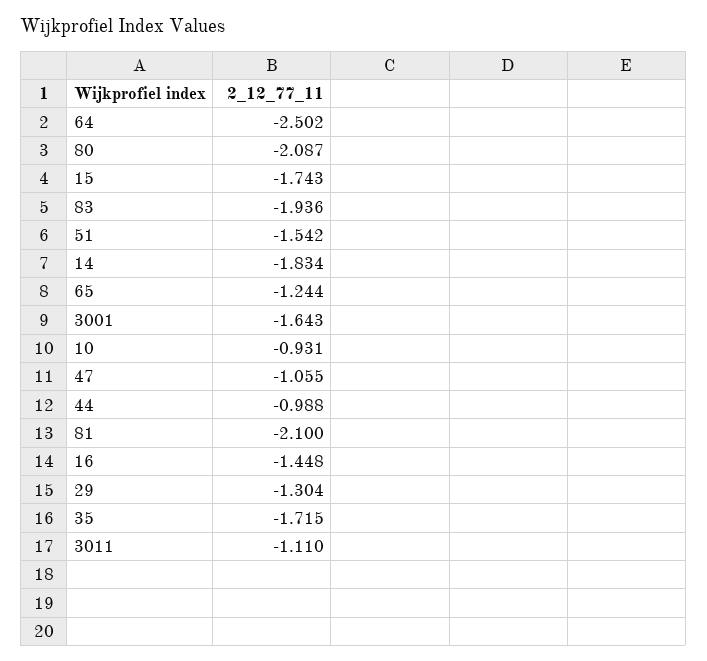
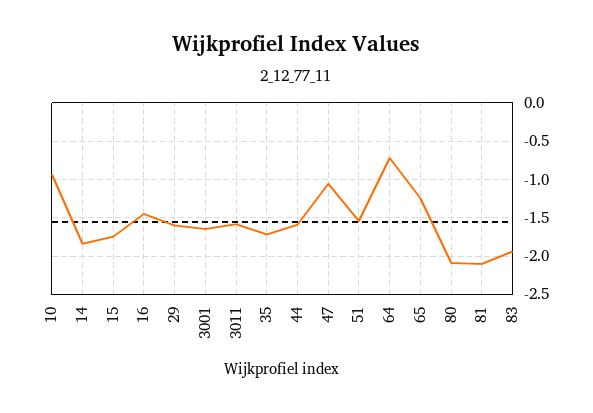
64: -2.502 -> -0.7
44: -0.988 -> -1.6
29: -1.304 -> -1.6
3011: -1.11 -> -1.6

